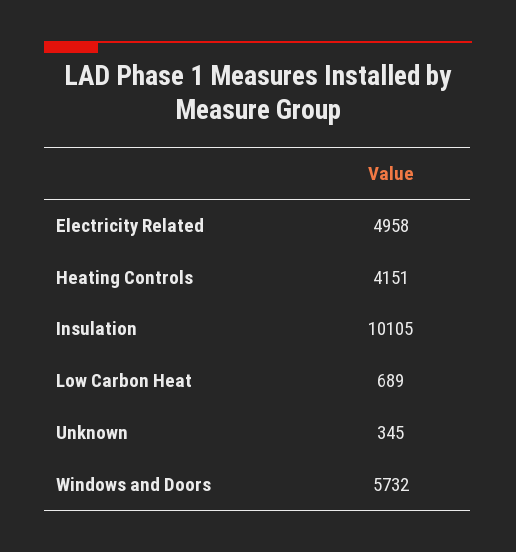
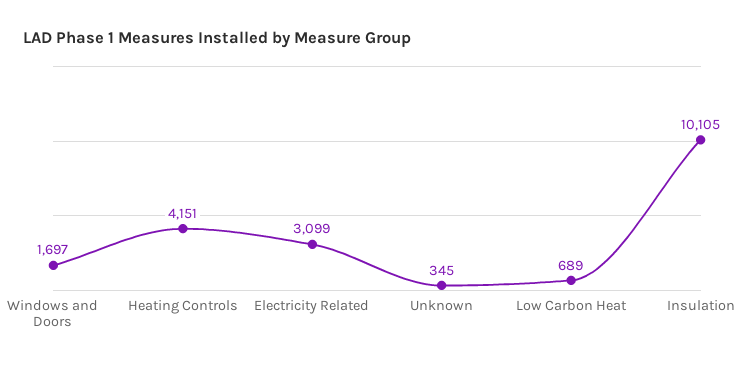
Electricity Related: 4958 -> 3099
Windows and Doors: 5732 -> 1697

